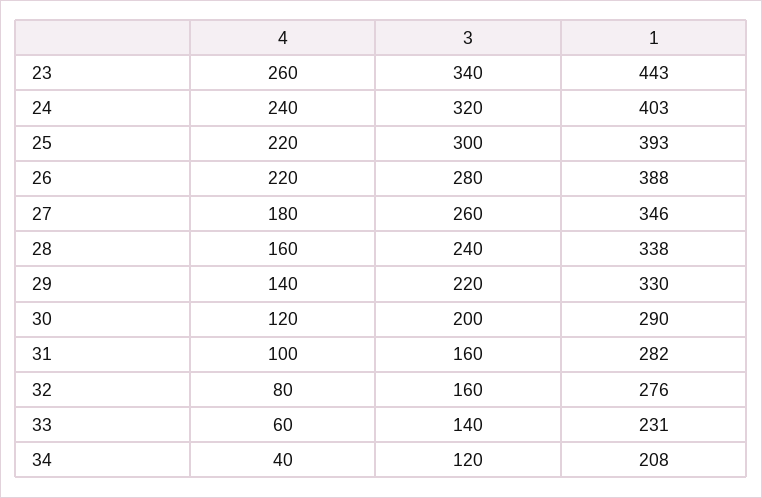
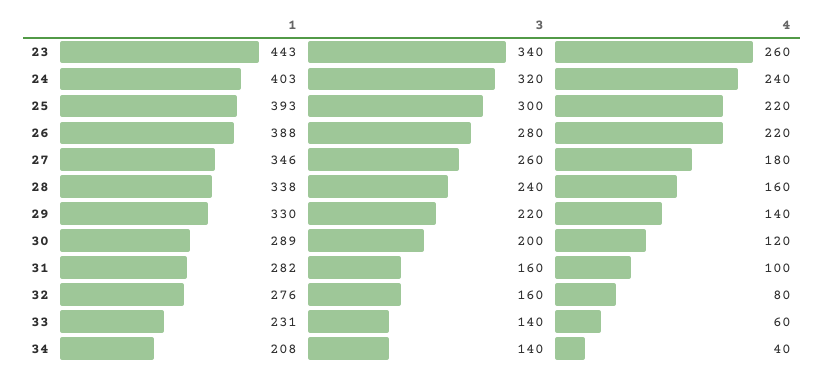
1, 30: 290 -> 289
3, 34: 120 -> 140

